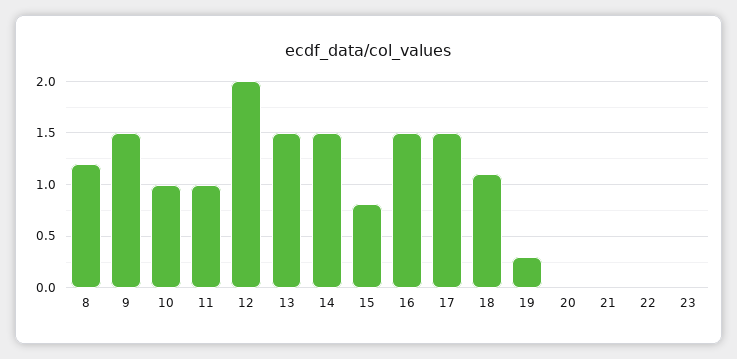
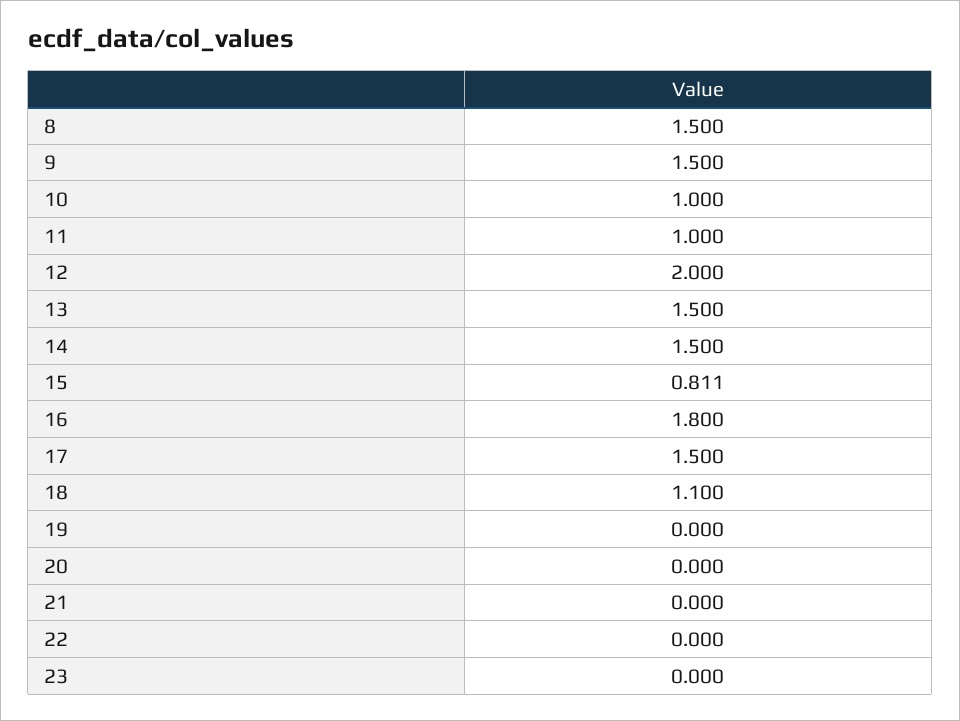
8: 1.2 -> 1.5
16: 1.5 -> 1.8
19: 0.3 -> 0

